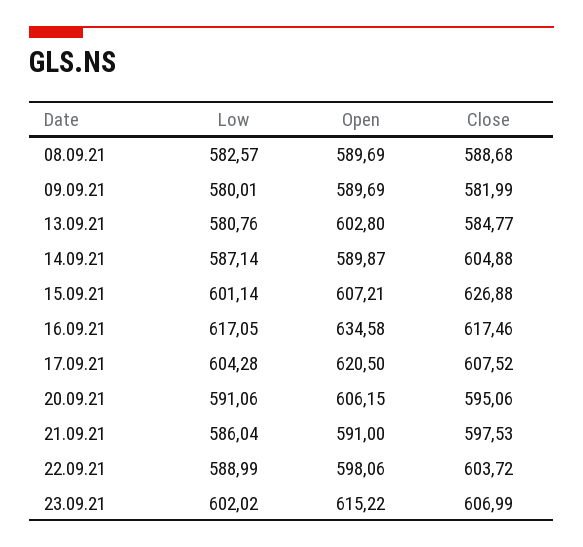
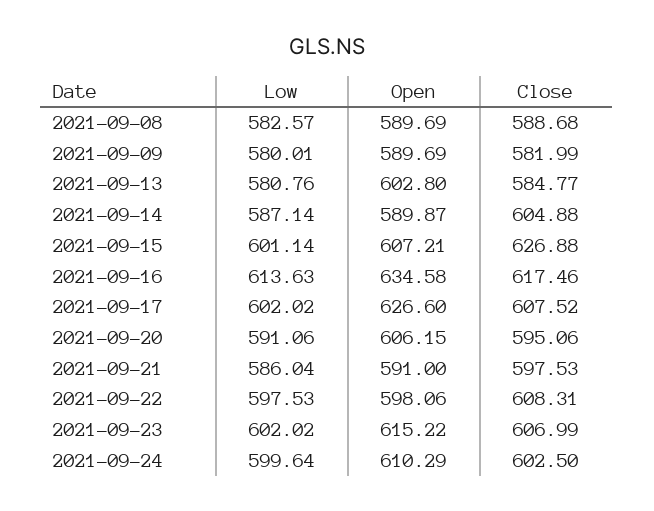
Low, 16.09.21: 617.05 -> 613.63
Low, 17.09.21: 604.28 -> 602.02
Open, 17.09.21: 620.5 -> 626.6
Low, 22.09.21: 588.99 -> 597.53
Close, 22.09.21: 603.72 -> 608.31
Low, 2021-09-24: none -> 599.64
Open, 2021-09-24: none -> 610.29
Close, 2021-09-24: none -> 602.5

